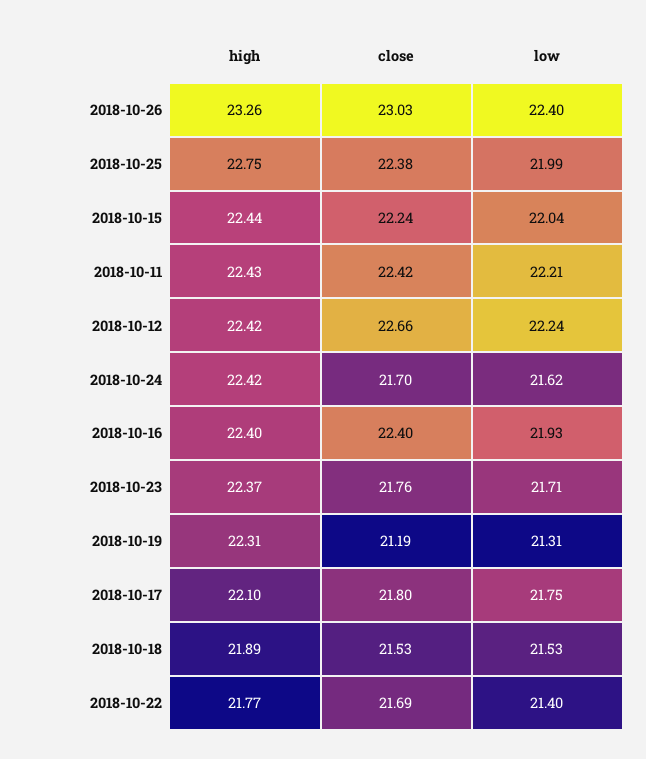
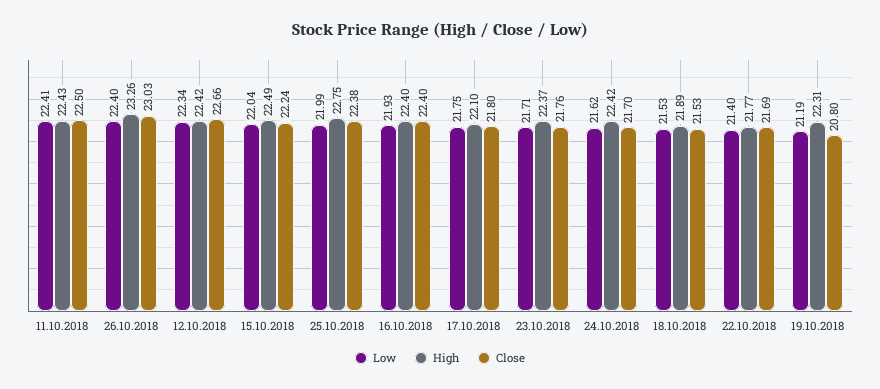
high, 2018-10-15: 22.44 -> 22.49
close, 2018-10-11: 22.42 -> 22.5
low, 2018-10-11: 22.21 -> 22.41
low, 2018-10-12: 22.24 -> 22.34
close, 2018-10-19: 21.19 -> 20.8
low, 2018-10-19: 21.31 -> 21.19

